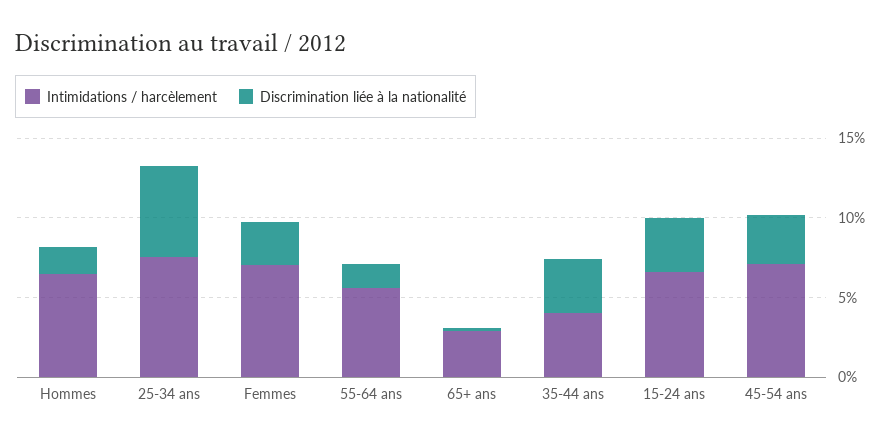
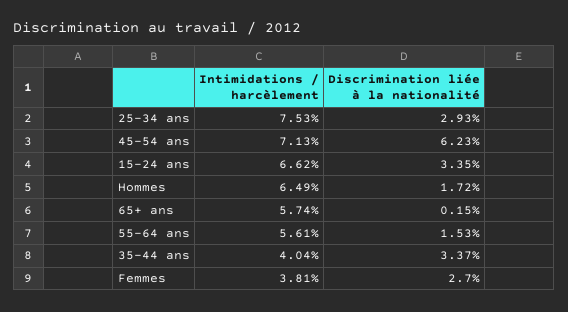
Discrimination liée à la nationalité, 25-34 ans: 6 -> 2.93
Intimidations / harcèlement, Femmes: 7 -> 3.81
Intimidations / harcèlement, 65+ ans: 3 -> 5.74
Discrimination liée à la nationalité, 45-54 ans: 3 -> 6.23

